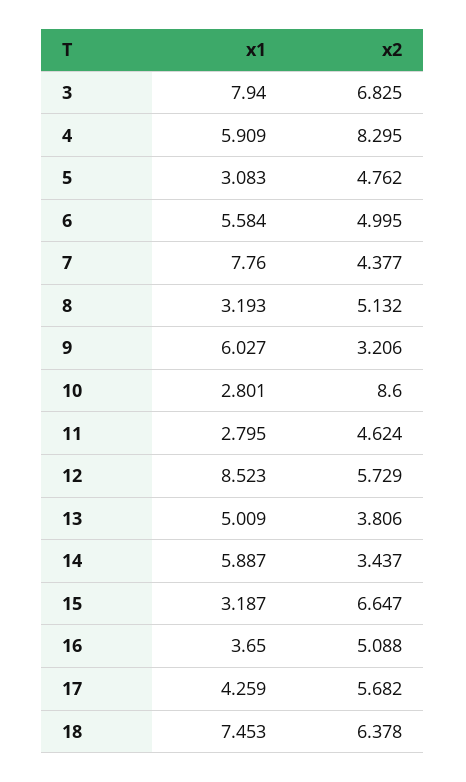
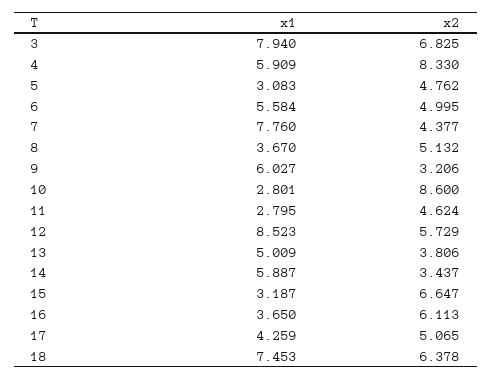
x2, 4: 8.295 -> 8.33
x1, 8: 3.193 -> 3.67
x2, 16: 5.088 -> 6.113
x2, 17: 5.682 -> 5.065

